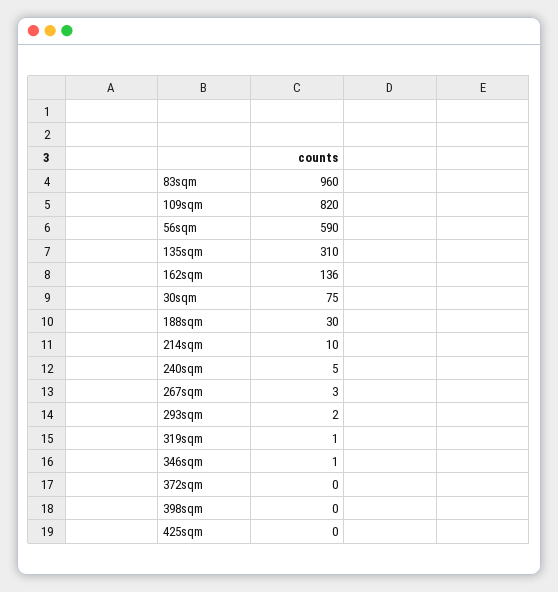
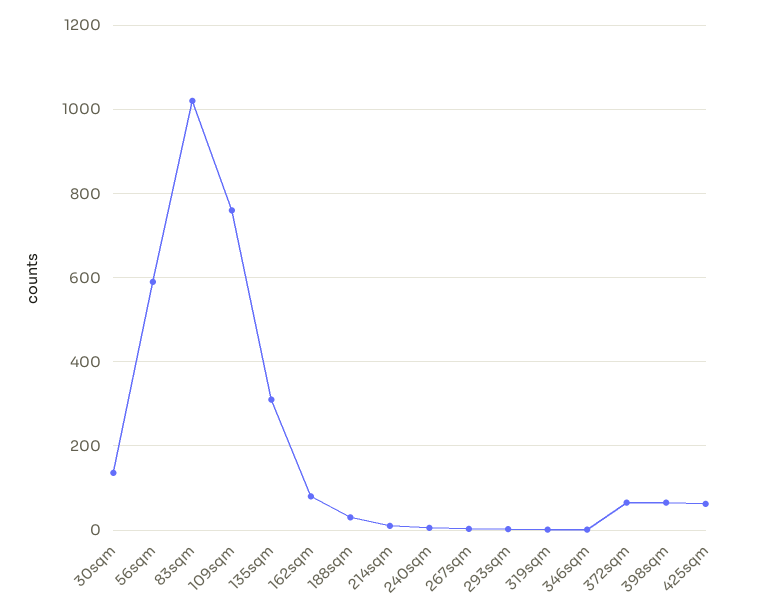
83sqm: 960 -> 1020
109sqm: 820 -> 760
162sqm: 136 -> 80
30sqm: 75 -> 140
372sqm: 0 -> 60
398sqm: 0 -> 60
425sqm: 0 -> 60

